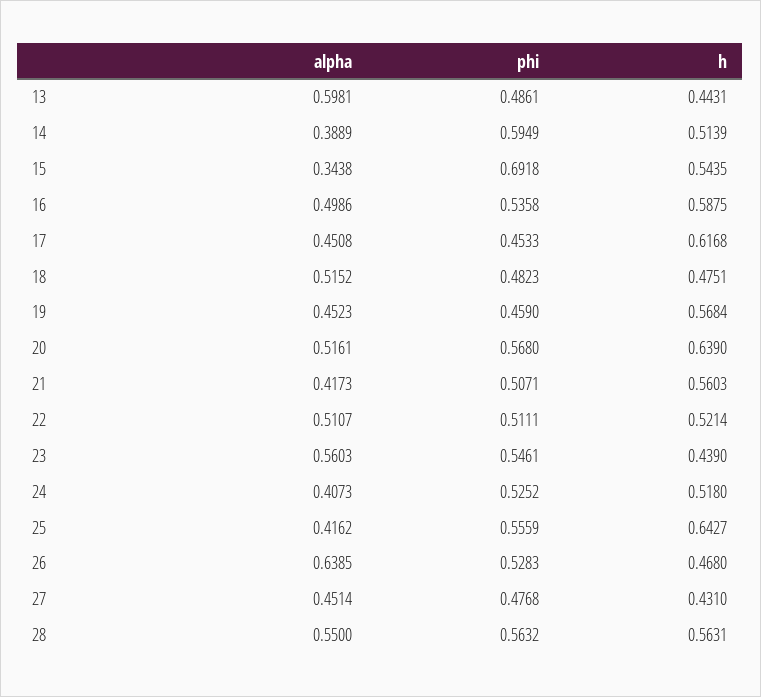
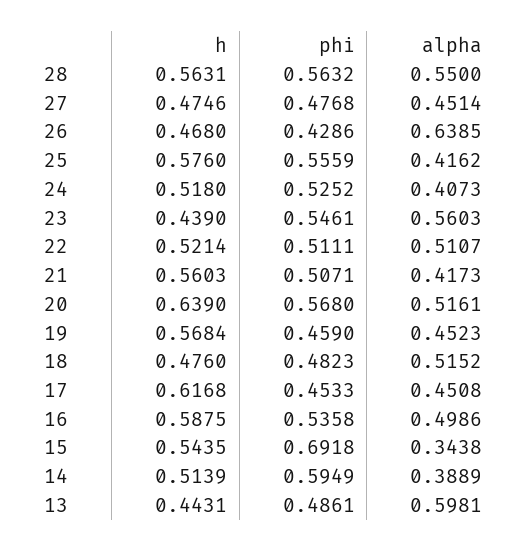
h, 18: 0.4751 -> 0.476
h, 25: 0.6427 -> 0.576
phi, 26: 0.5283 -> 0.4286
h, 27: 0.431 -> 0.4746

